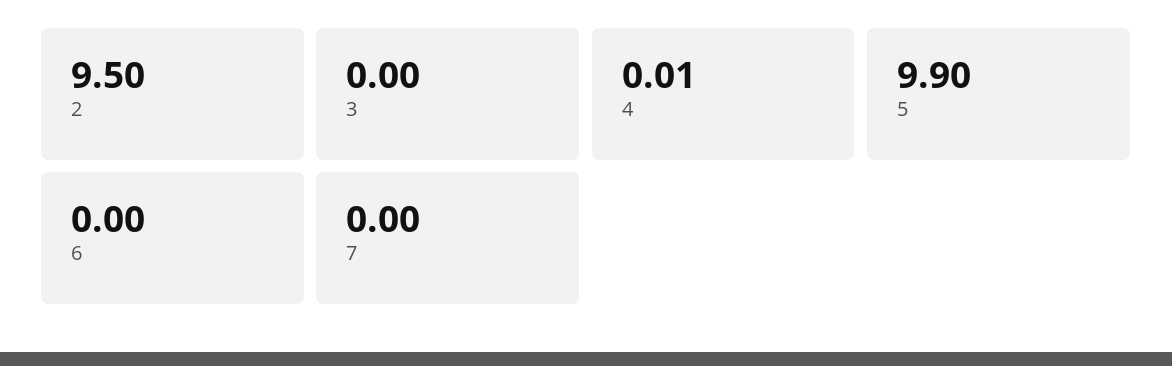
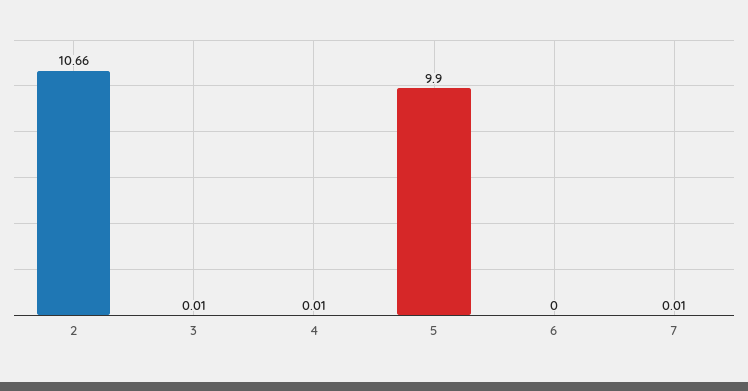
2: 9.5 -> 10.66
3: 0 -> 0.01
7: 0 -> 0.01

